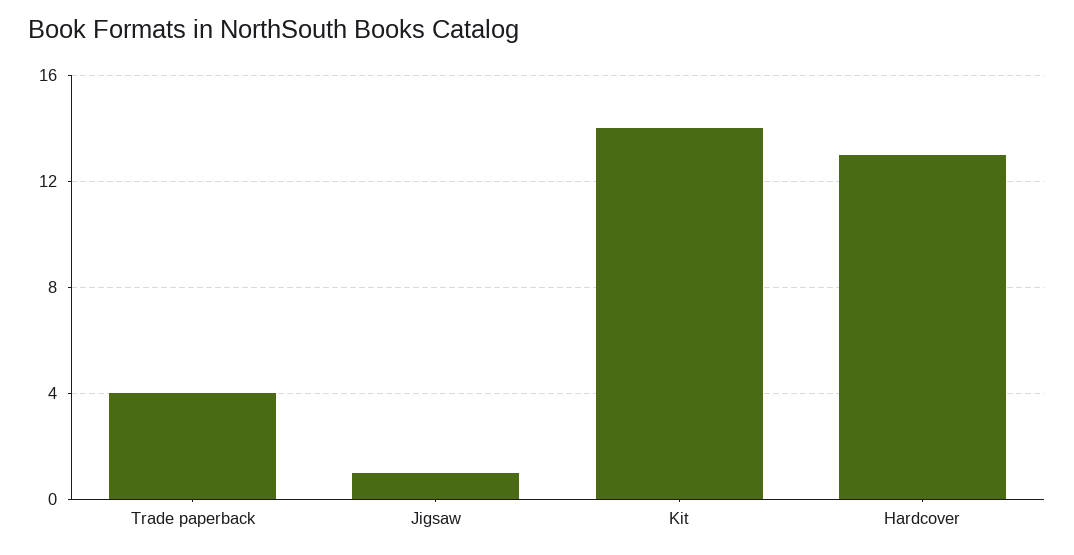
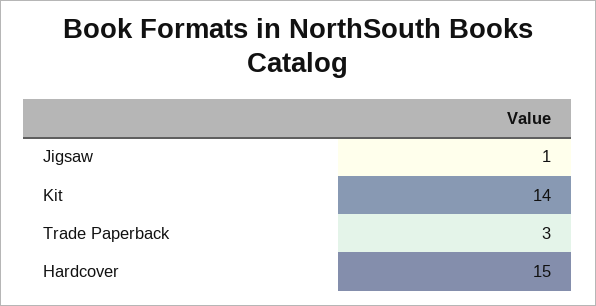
Trade paperback: 4 -> 3
Hardcover: 13 -> 15

